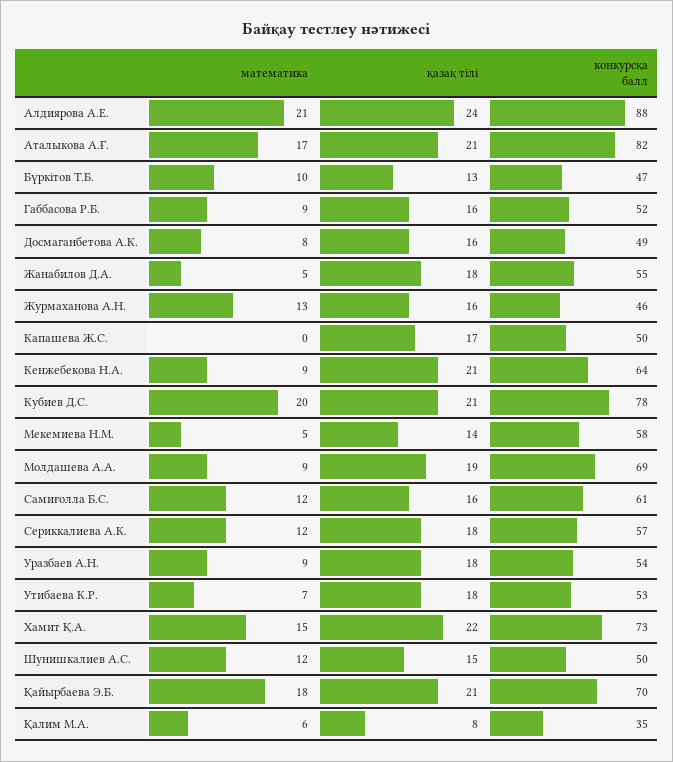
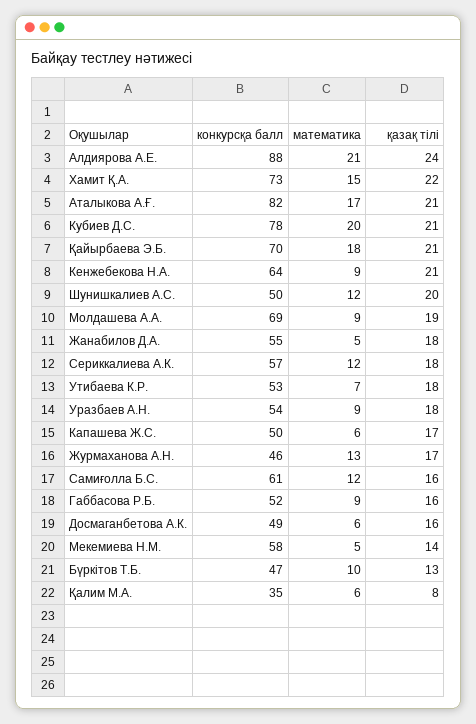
математика, Досмаганбетова А.К.: 8 -> 6
қазақ тілі, Журмаханова А.Н.: 16 -> 17
математика, Капашева Ж.С.: 0 -> 6
қазақ тілі, Шунишкалиев А.С.: 15 -> 20

